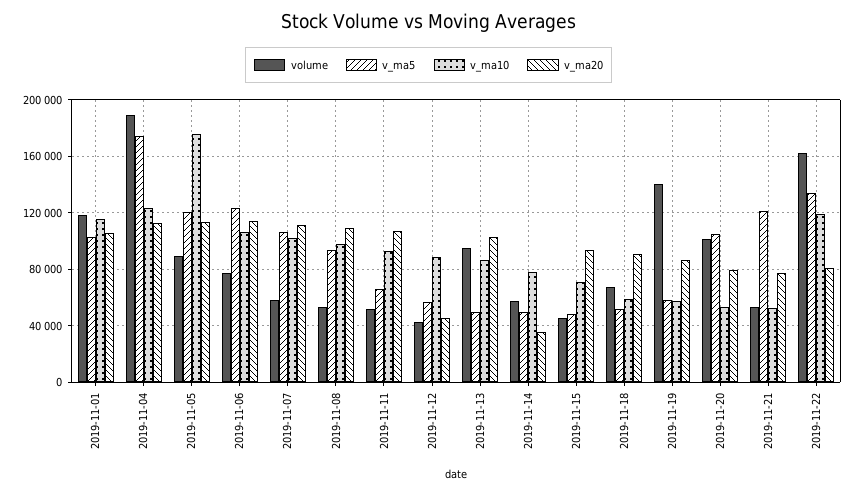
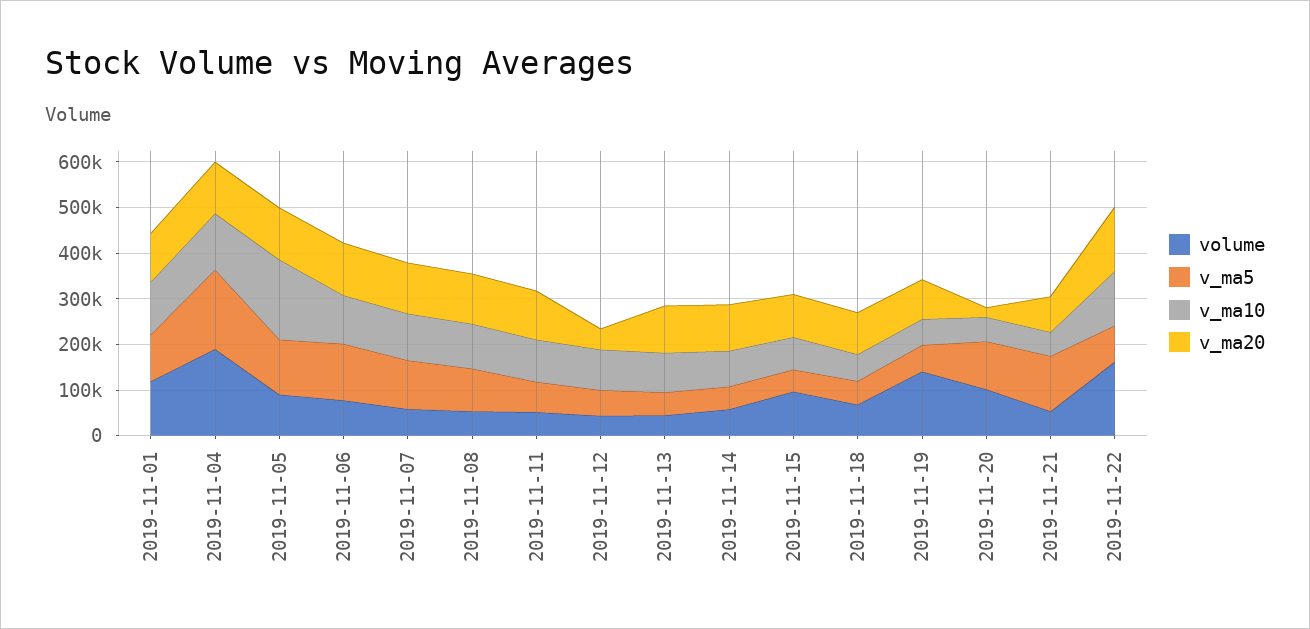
volume, 2019-11-13: 95000 -> 40000
v_ma20, 2019-11-14: 35000 -> 100000
volume, 2019-11-15: 45000 -> 100000
v_ma20, 2019-11-20: 80000 -> 20000
v_ma5, 2019-11-22: 135000 -> 80000
v_ma20, 2019-11-22: 80000 -> 140000

